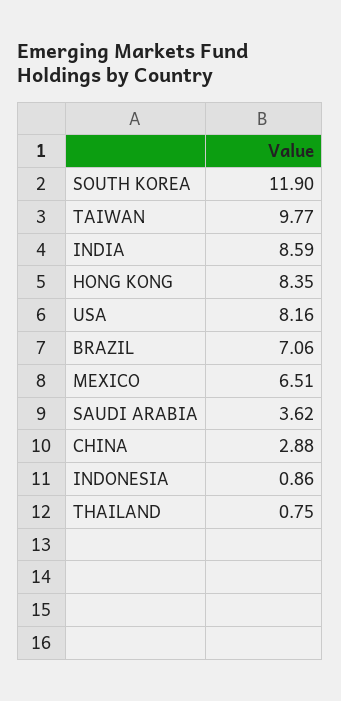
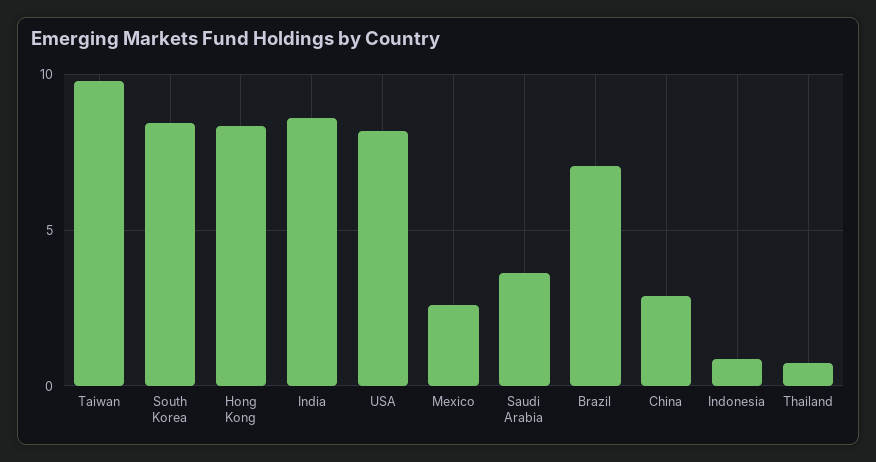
SOUTH KOREA: 11.9 -> 8.5
MEXICO: 6.51 -> 2.5

